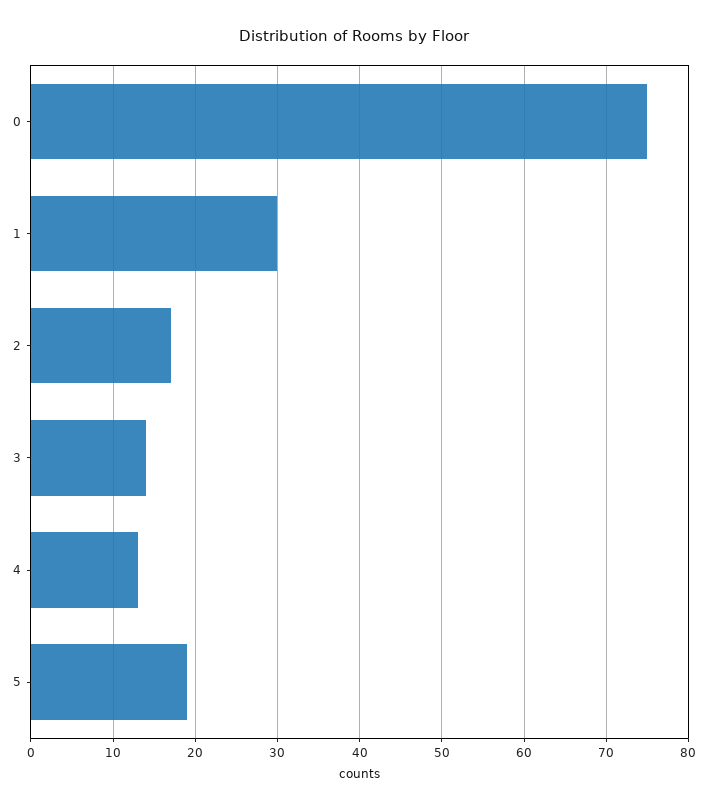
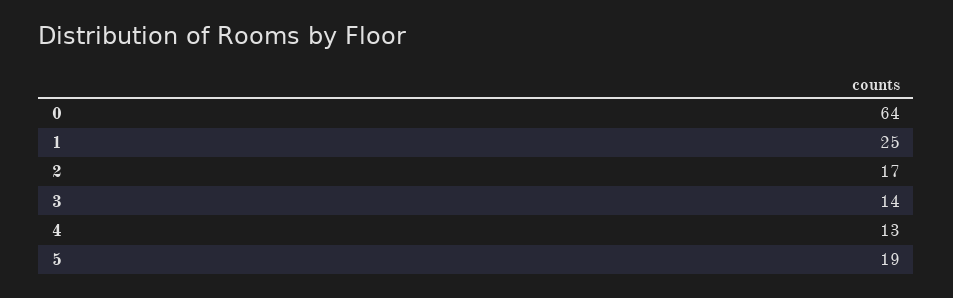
0: 75 -> 64
1: 30 -> 25

